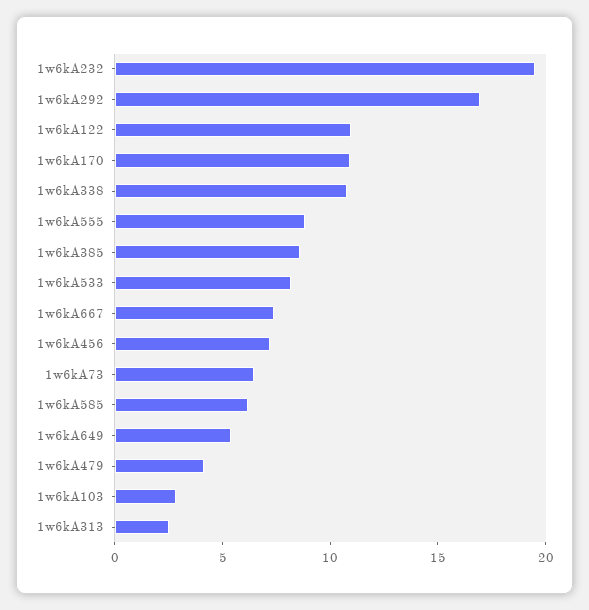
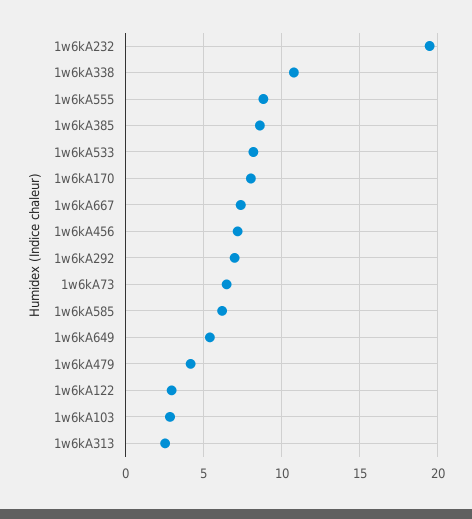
1w6kA292: 17 -> 7
1w6kA122: 11 -> 3
1w6kA170: 11 -> 8

